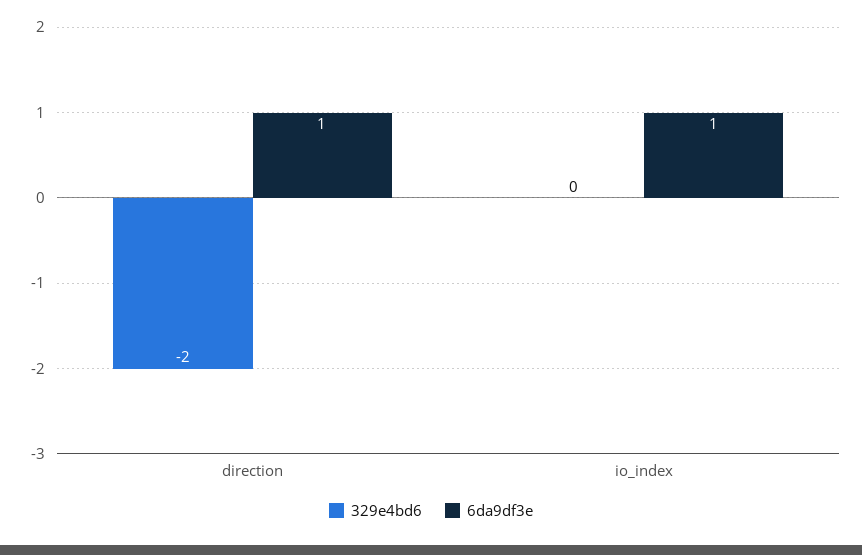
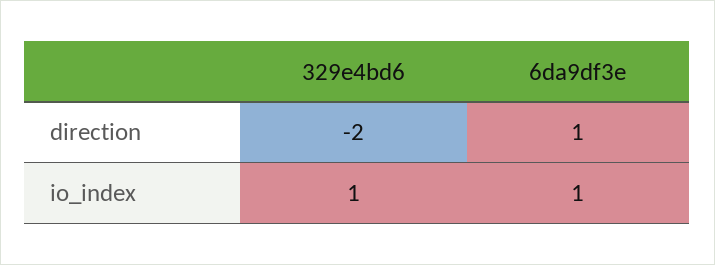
329e4bd6, io_index: 0 -> 1

